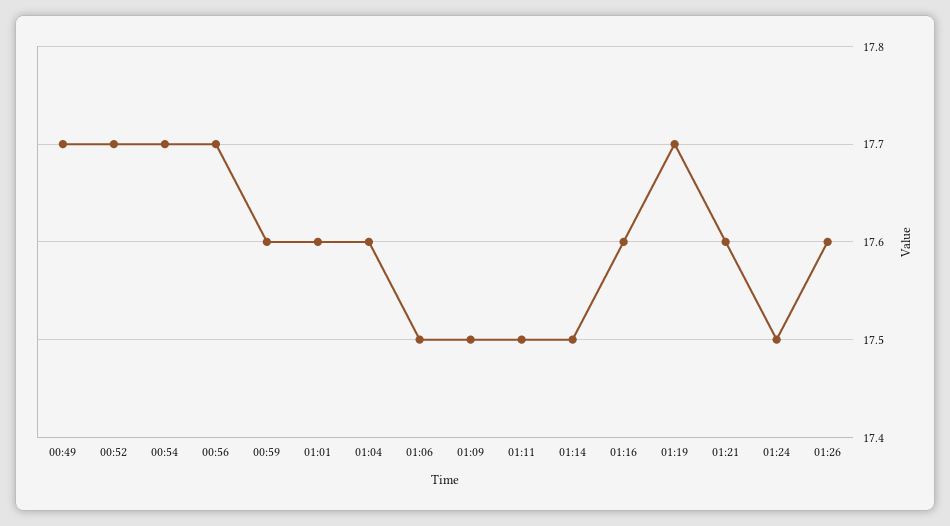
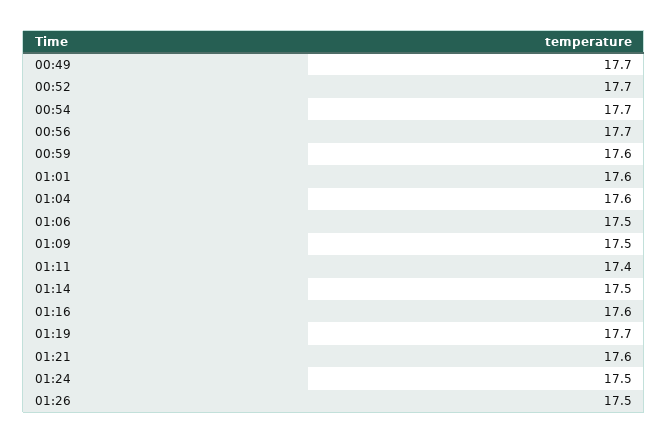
01:11: 17.5 -> 17.4
01:26: 17.6 -> 17.5

